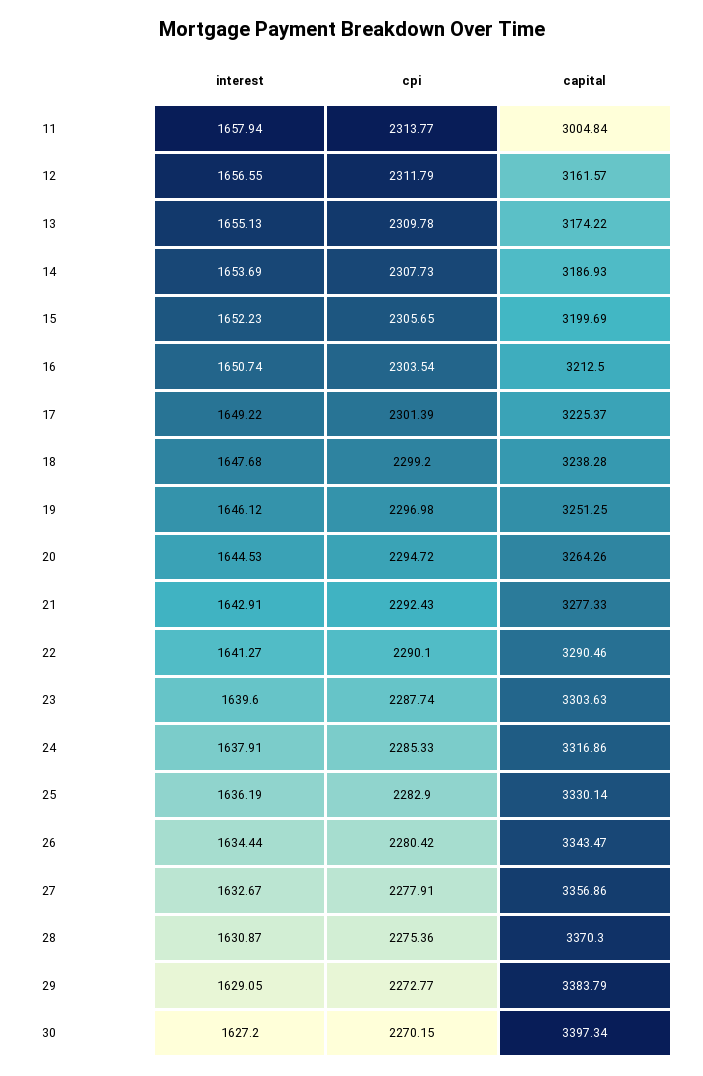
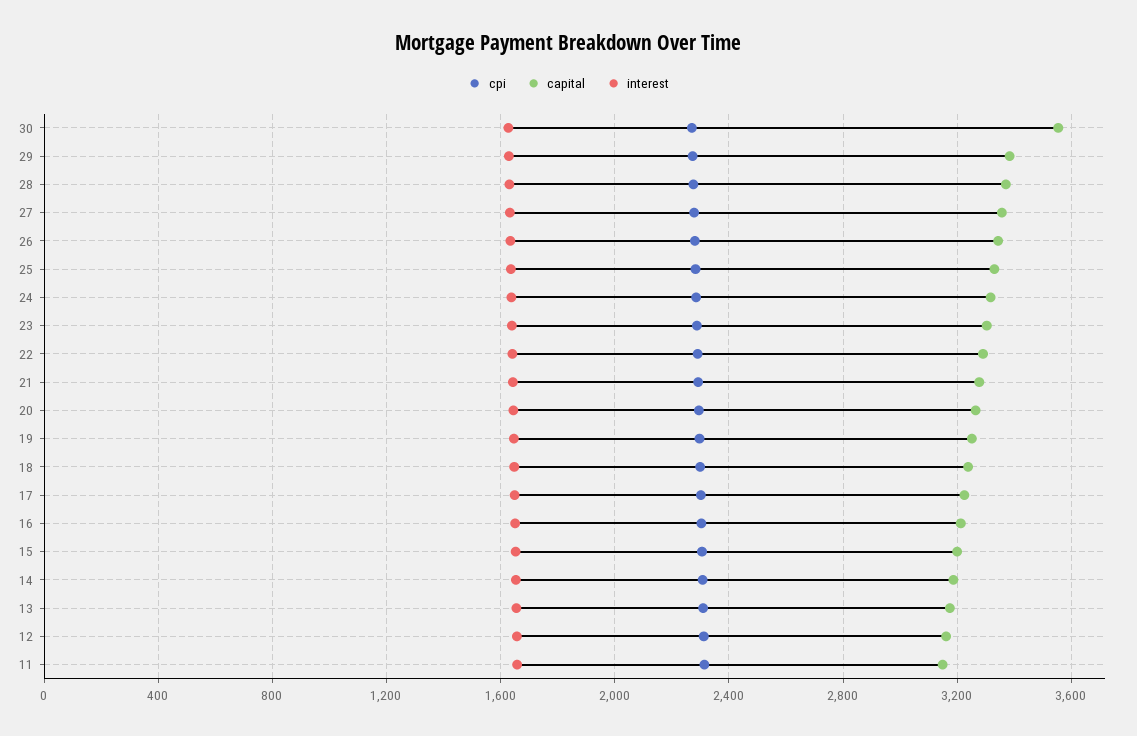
capital, 11: 3004.84 -> 3150
capital, 30: 3397.34 -> 3550

